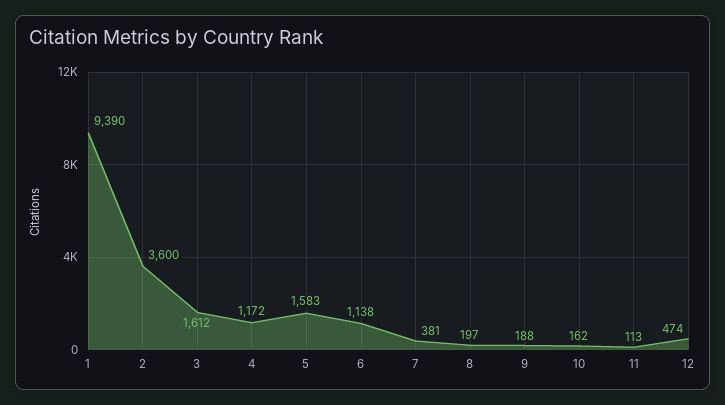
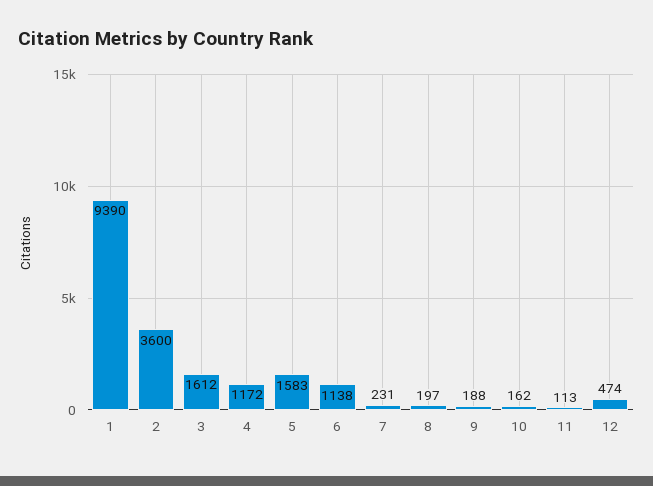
7: 381 -> 231

